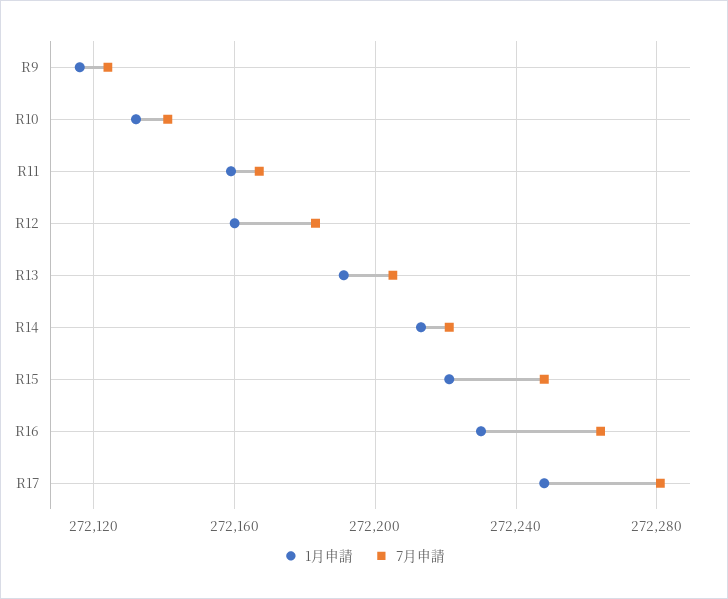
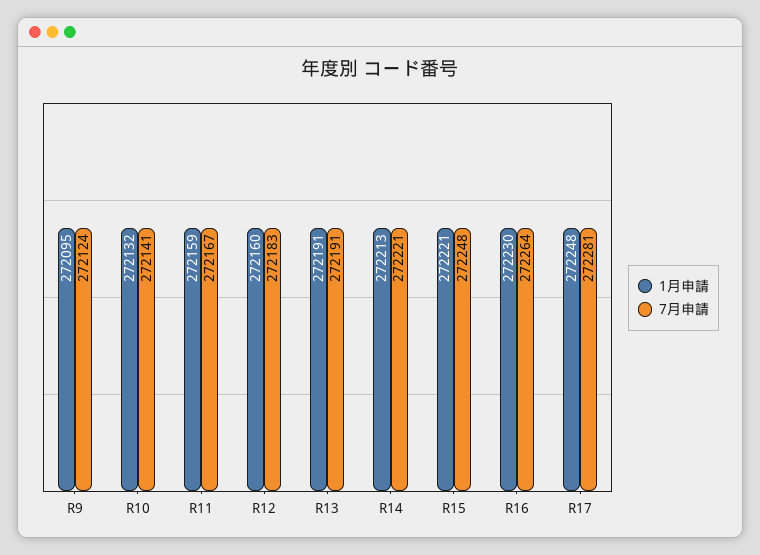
1月申請, R9: 272115 -> 272095
7月申請, R13: 272205 -> 272191

